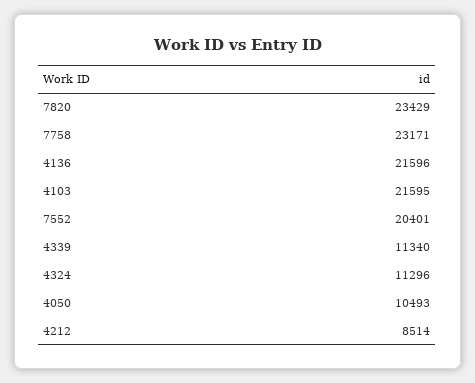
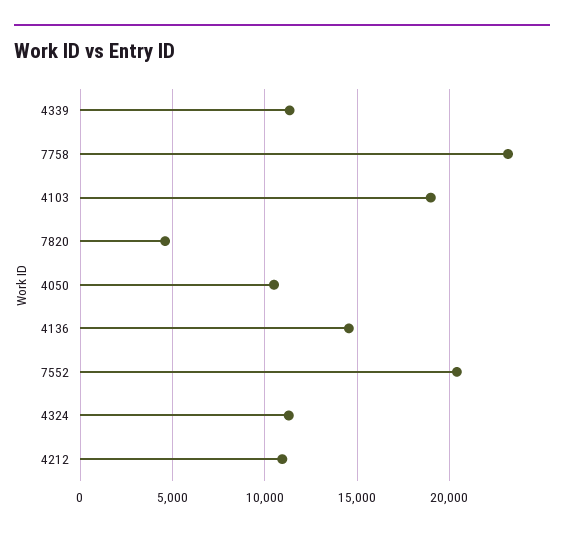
7820: 23429 -> 4500
4136: 21596 -> 14500
4103: 21595 -> 19000
4212: 8514 -> 11000

